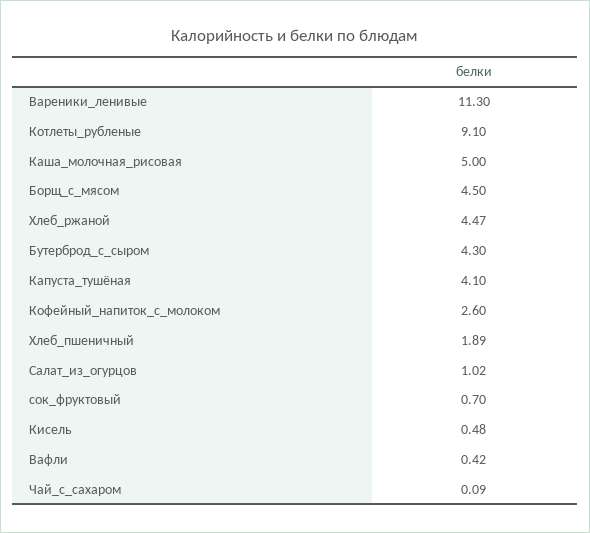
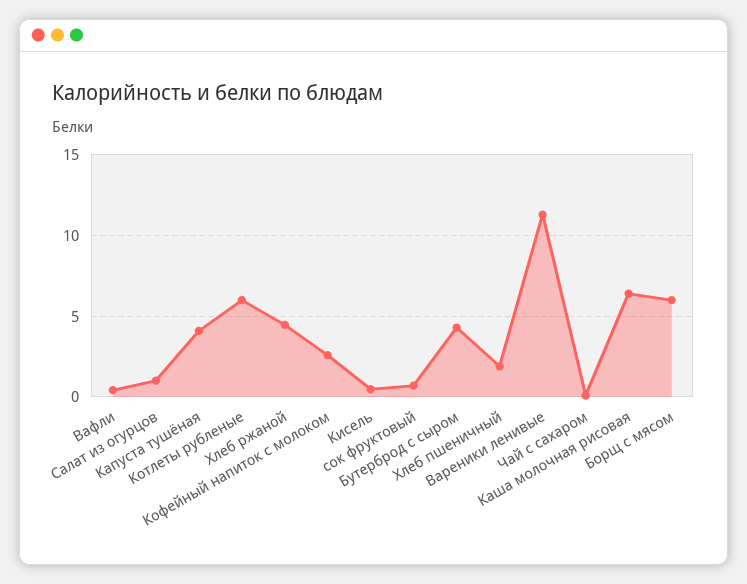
Котлеты_рубленые: 9.1 -> 6
Каша_молочная_рисовая: 5 -> 6.5
Борщ_с_мясом: 4.5 -> 6

